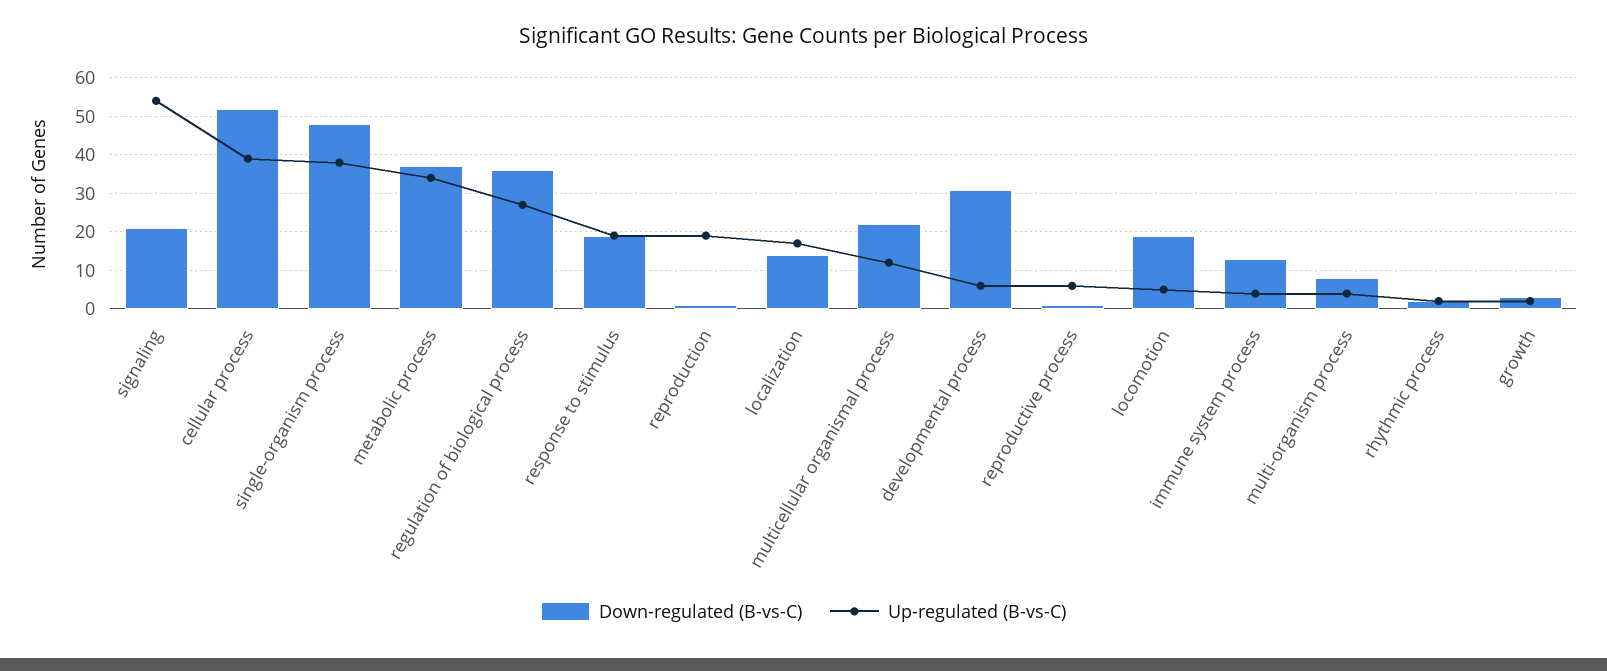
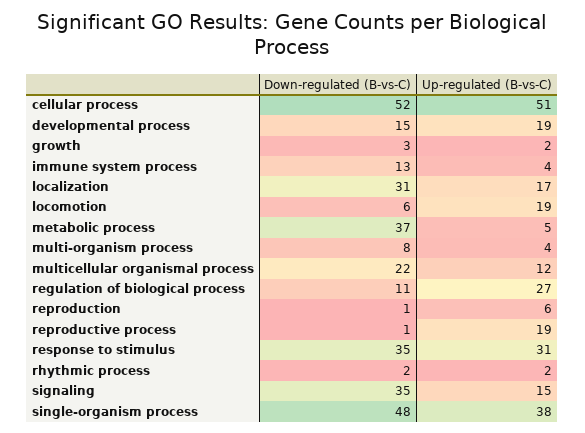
Down-regulated (B-vs-C), signaling: 20 -> 35
Up-regulated (B-vs-C), signaling: 55 -> 15
Up-regulated (B-vs-C), cellular process: 40 -> 51
Up-regulated (B-vs-C), metabolic process: 35 -> 5
Down-regulated (B-vs-C), regulation of biological process: 35 -> 11
Down-regulated (B-vs-C), response to stimulus: 20 -> 35
Up-regulated (B-vs-C), response to stimulus: 20 -> 31
Up-regulated (B-vs-C), reproduction: 20 -> 6
Down-regulated (B-vs-C), localization: 15 -> 31
Down-regulated (B-vs-C), developmental process: 30 -> 15
Up-regulated (B-vs-C), developmental process: 5 -> 19
Up-regulated (B-vs-C), reproductive process: 5 -> 19
Down-regulated (B-vs-C), locomotion: 20 -> 6
Up-regulated (B-vs-C), locomotion: 5 -> 19

